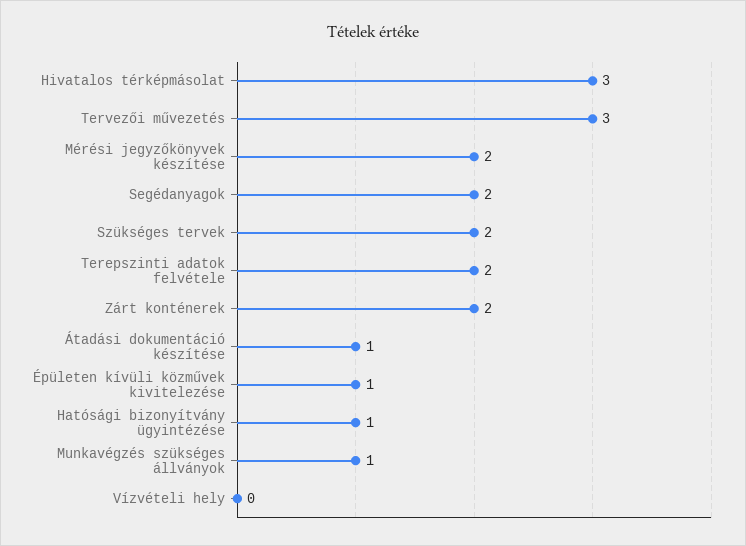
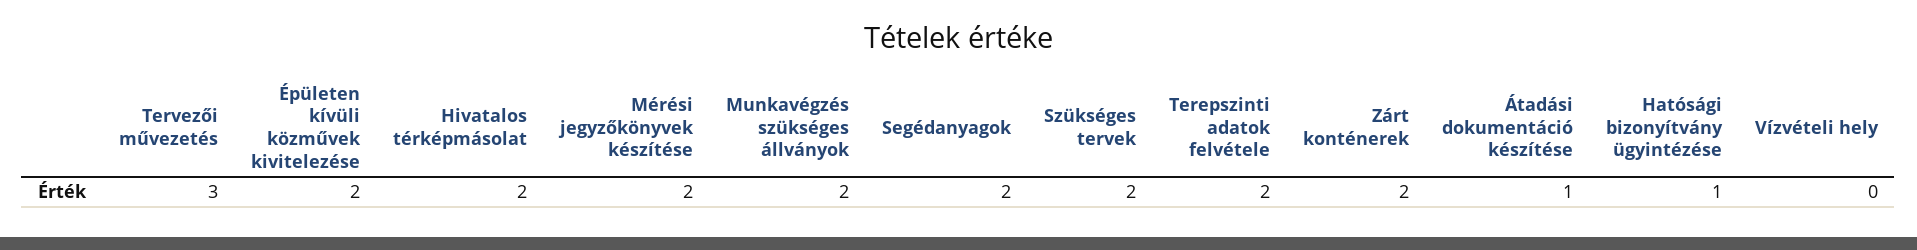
Hivatalos térképmásolat: 3 -> 2
Épületen kívüli közművek kivitelezése: 1 -> 2
Munkavégzés szükséges állványok: 1 -> 2

